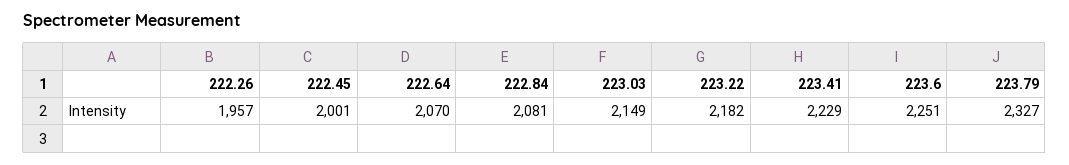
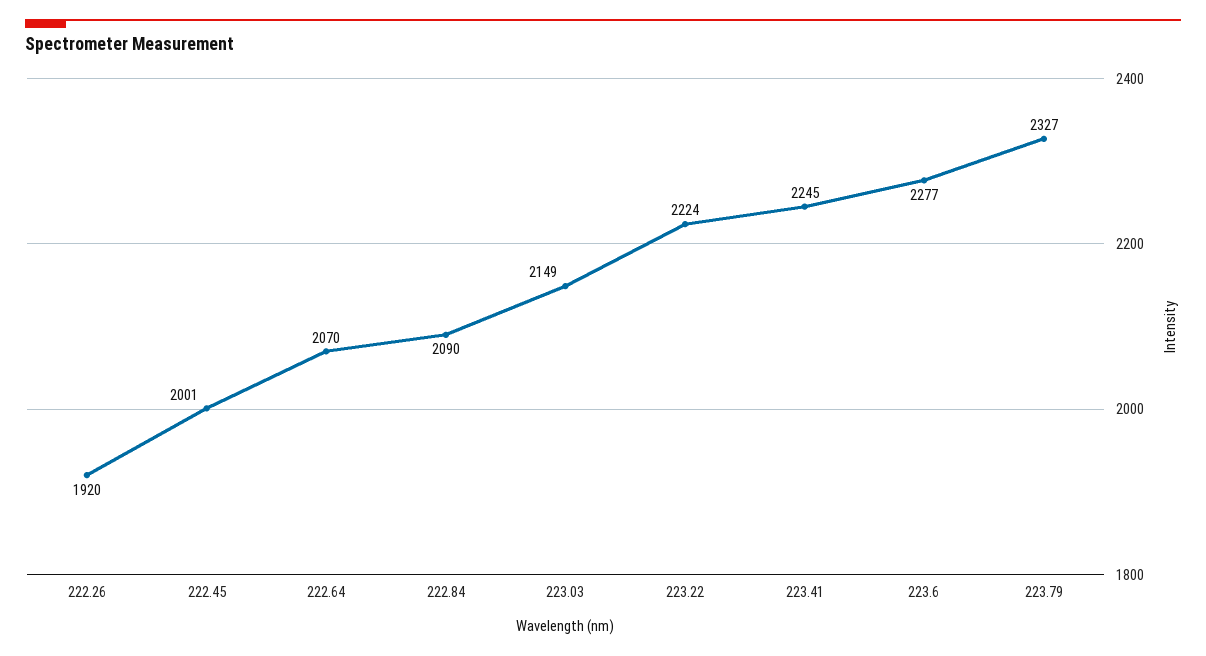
222.26: 1957 -> 1920
222.84: 2081 -> 2090
223.22: 2182 -> 2224
223.41: 2229 -> 2245
223.6: 2251 -> 2277

